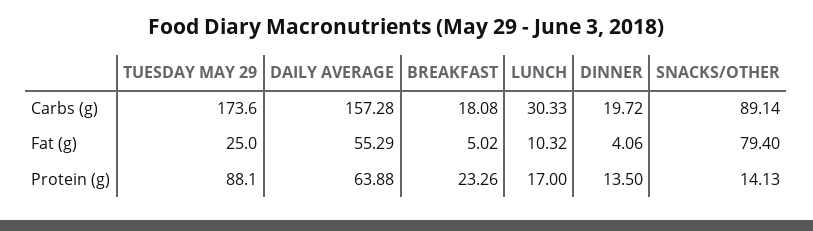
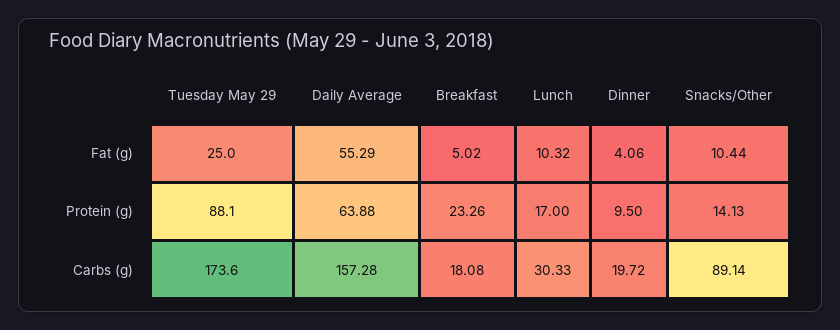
SNACKS/OTHER, Fat (g): 79.4 -> 10.44
DINNER, Protein (g): 13.5 -> 9.5

